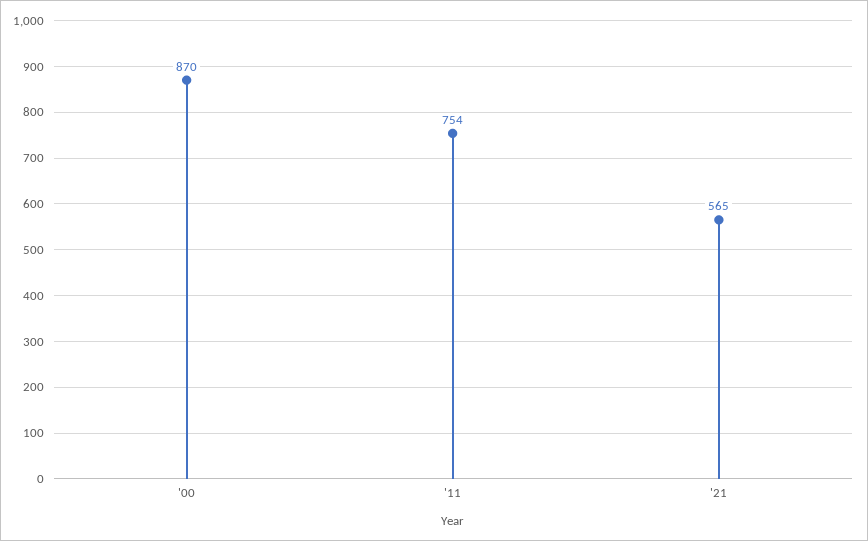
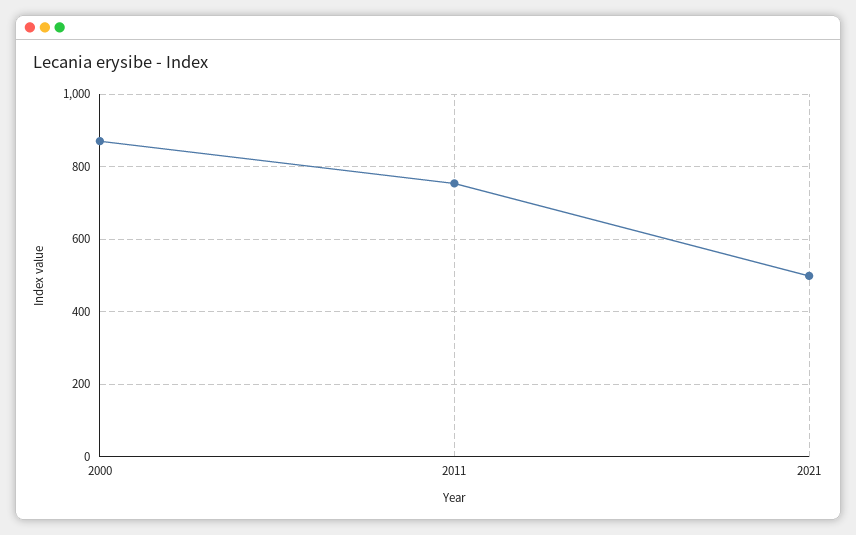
'21: 565 -> 500

